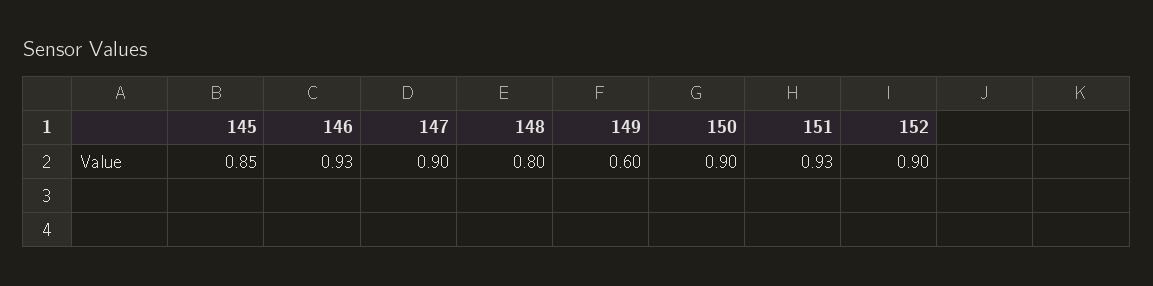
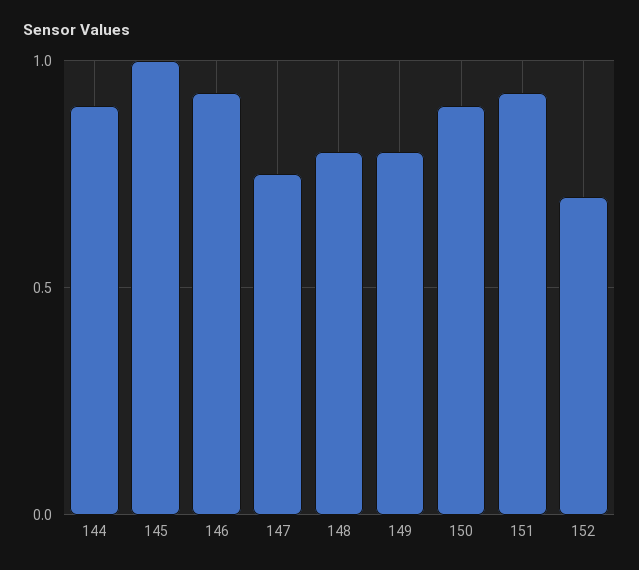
145: 0.85 -> 1
147: 0.9 -> 0.75
149: 0.6 -> 0.8
152: 0.9 -> 0.7
144: none -> 0.9

